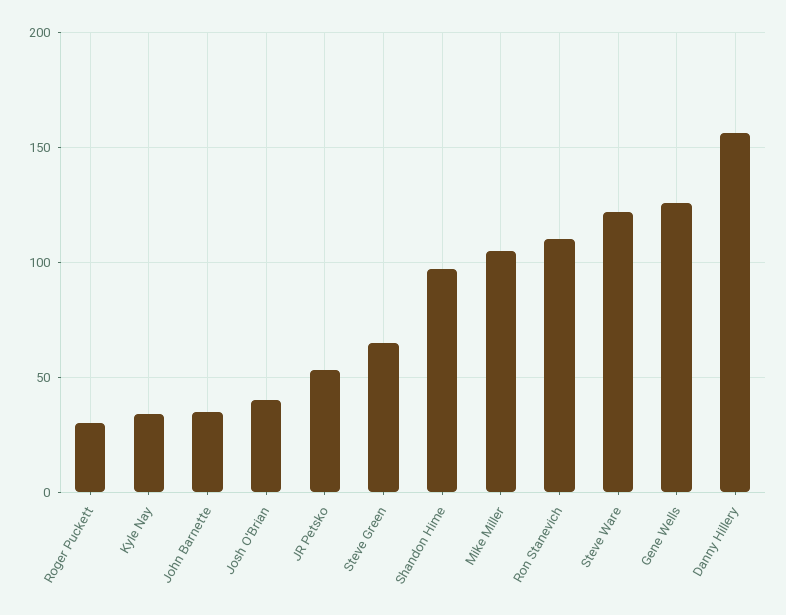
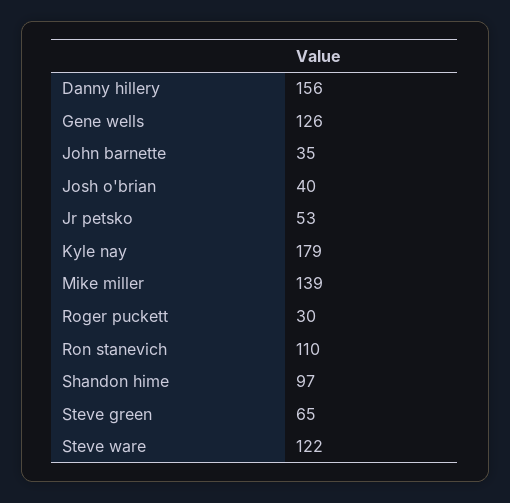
Kyle Nay: 35 -> 179
Mike Miller: 105 -> 139

